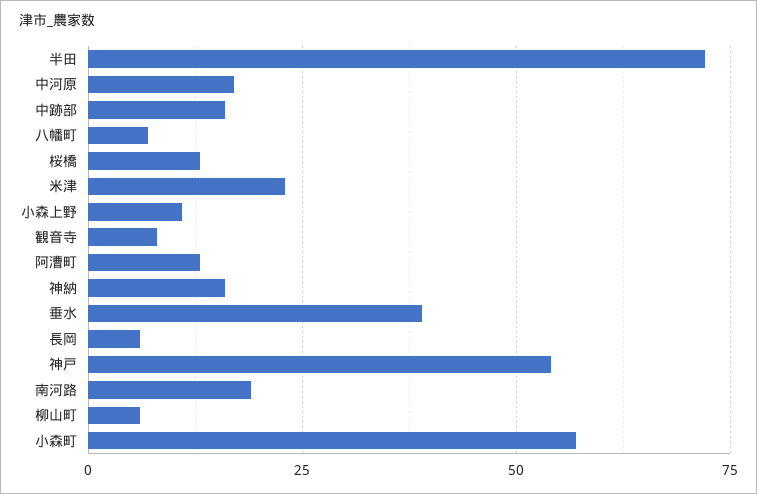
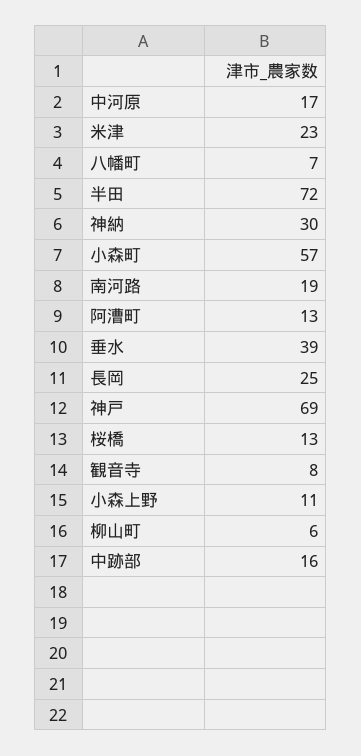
神納: 15 -> 30
長岡: 5 -> 25
神戸: 55 -> 69

